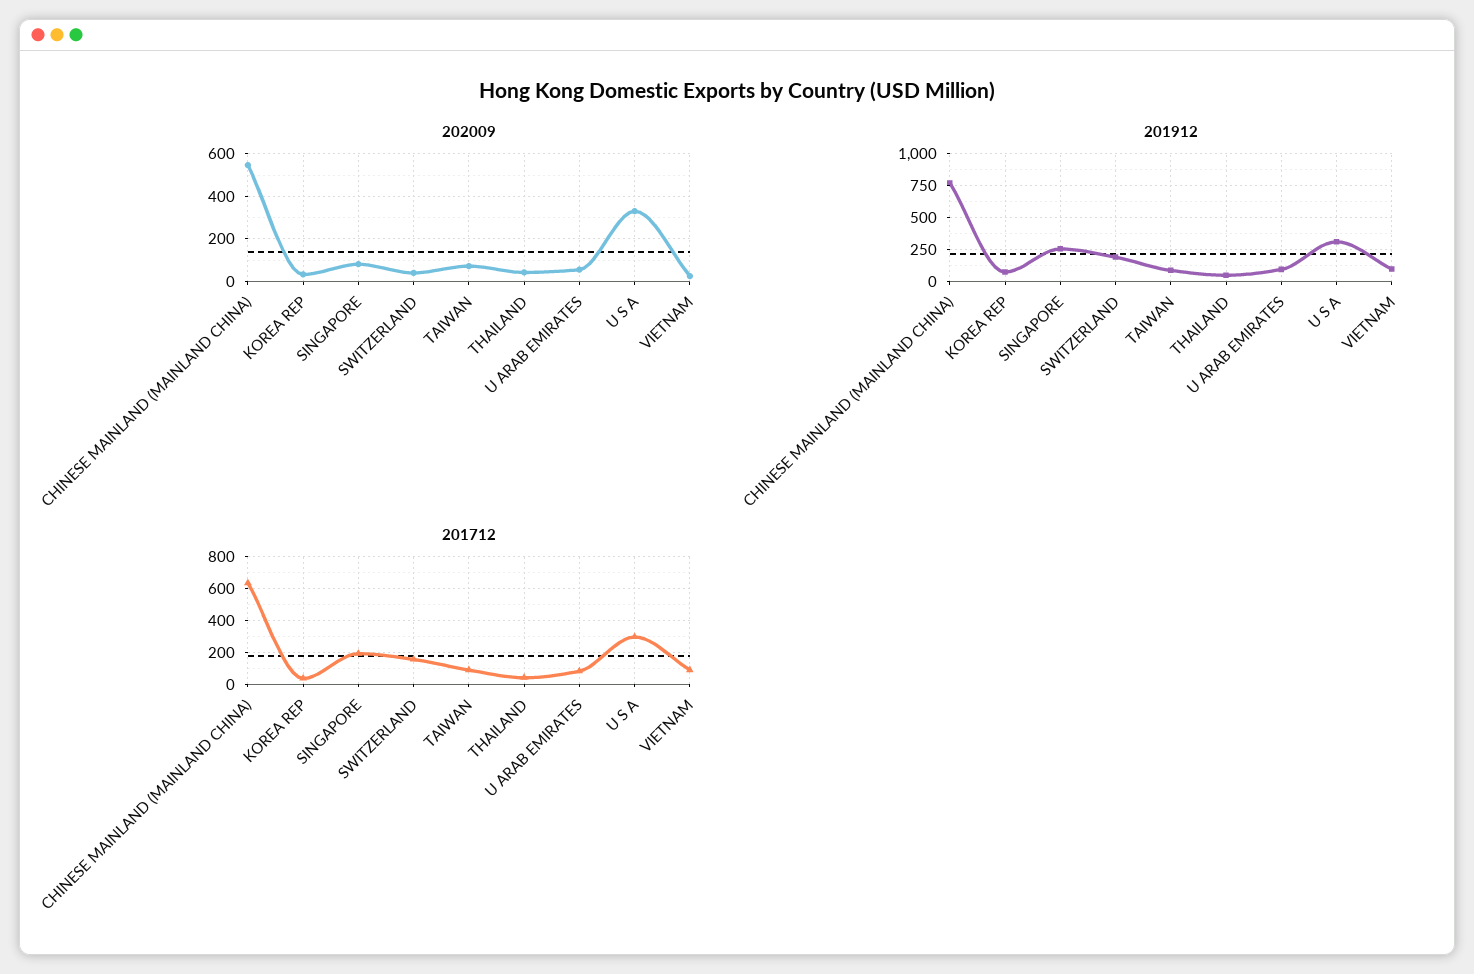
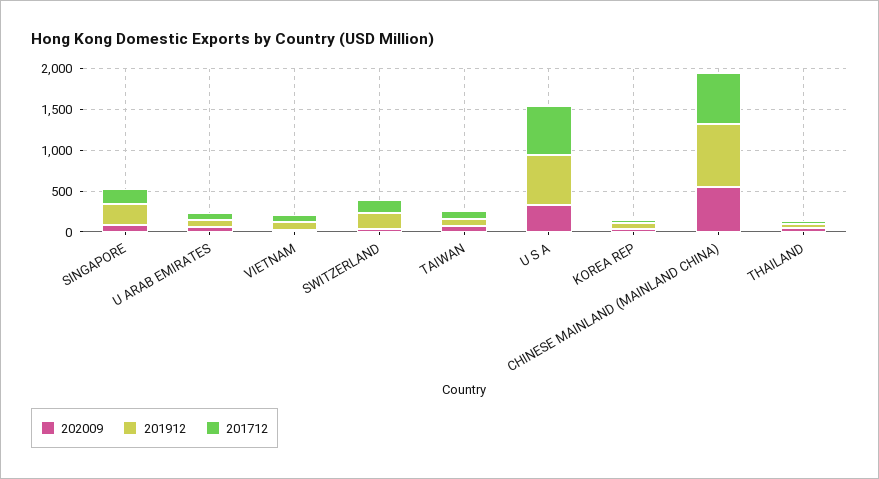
201912, U S A: 300 -> 600
201712, U S A: 300 -> 600

